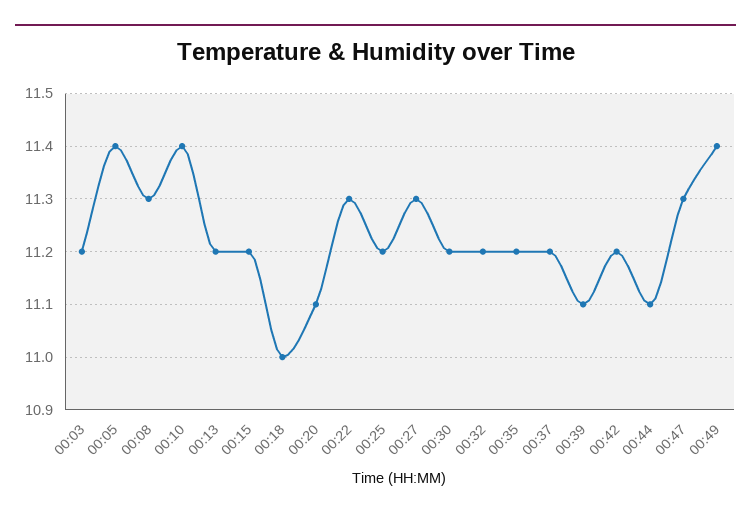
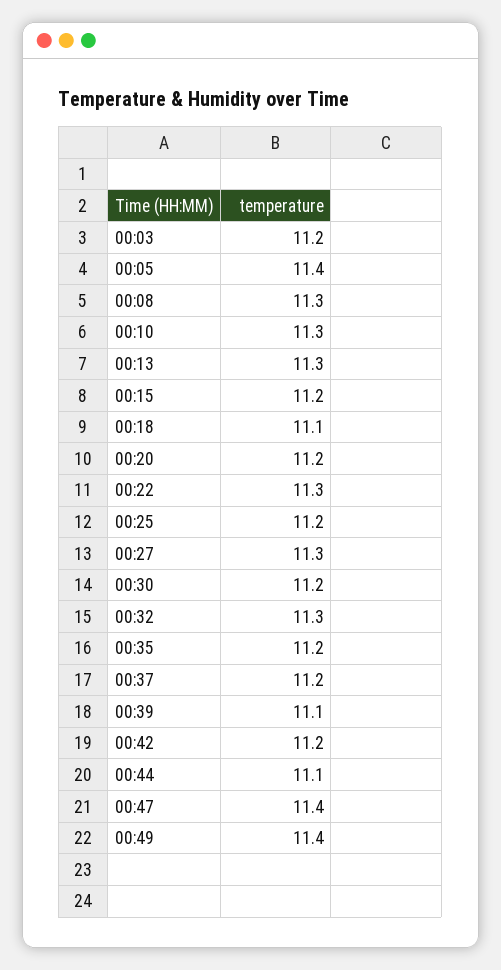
00:10: 11.4 -> 11.3
00:13: 11.2 -> 11.3
00:18: 11 -> 11.1
00:20: 11.1 -> 11.2
00:32: 11.2 -> 11.3
00:47: 11.3 -> 11.4

